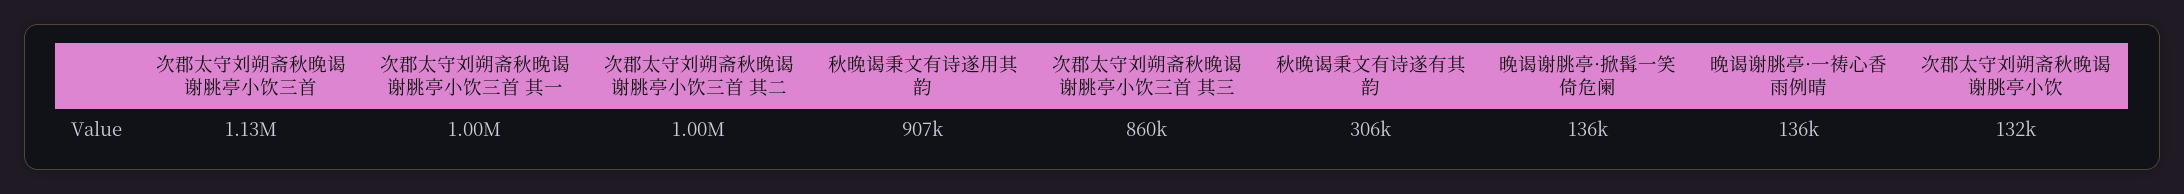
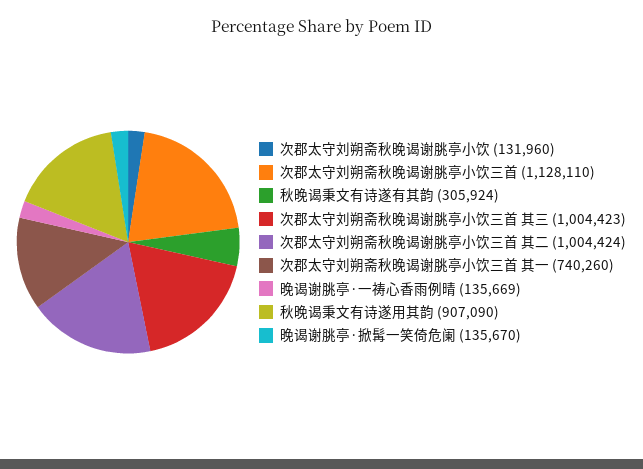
次郡太守刘朔斋秋晚谒谢脁亭小饮三首 其一: 1000000 -> 740260
次郡太守刘朔斋秋晚谒谢脁亭小饮三首 其三: 860000 -> 1004423

